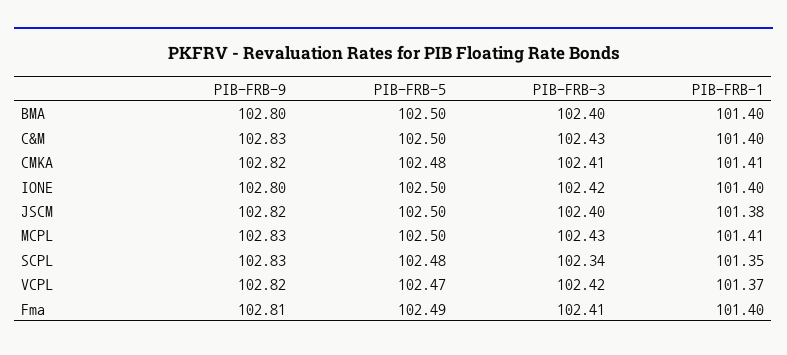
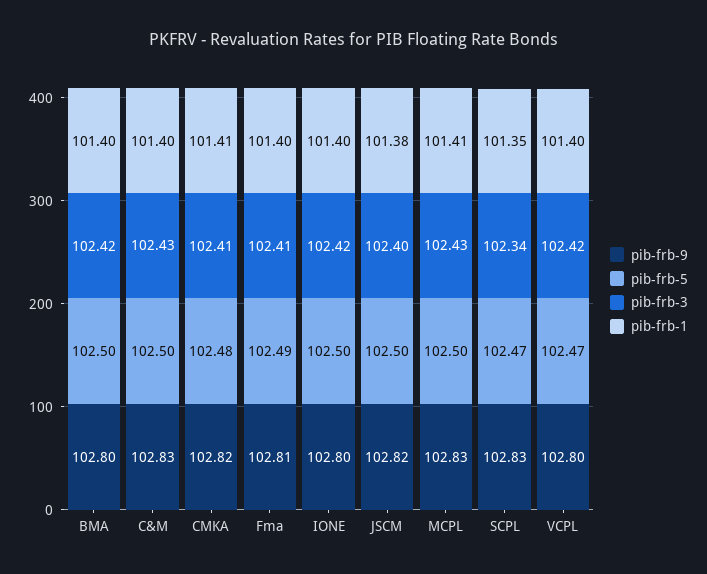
PIB-FRB-3, BMA: 102.4 -> 102.42
PIB-FRB-5, SCPL: 102.48 -> 102.47
PIB-FRB-9, VCPL: 102.82 -> 102.8
PIB-FRB-1, VCPL: 101.37 -> 101.4

